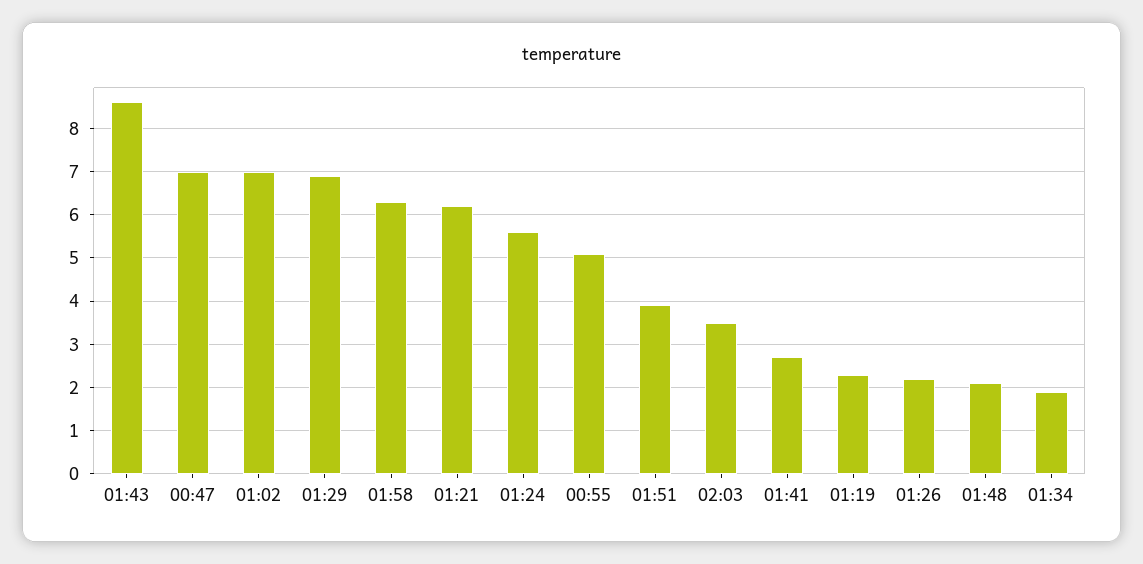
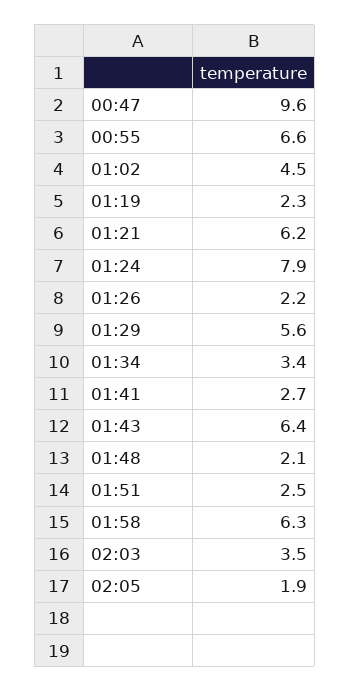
01:43: 8.5 -> 6.4
00:47: 7 -> 9.6
01:02: 7 -> 4.5
01:29: 7 -> 5.6
01:24: 5.5 -> 7.9
00:55: 5 -> 6.6
01:51: 4 -> 2.5
01:34: 2 -> 3.4
02:05: none -> 1.9

